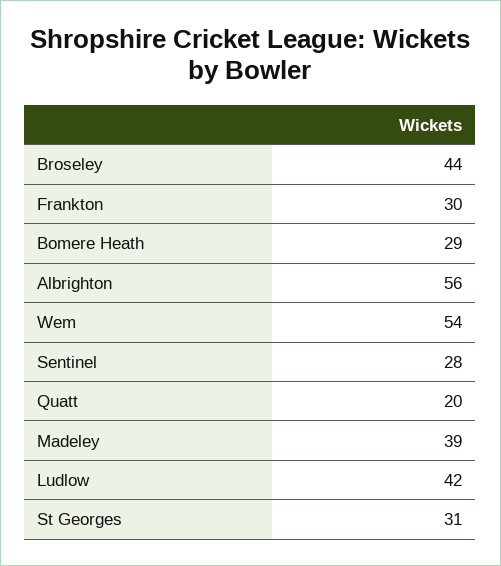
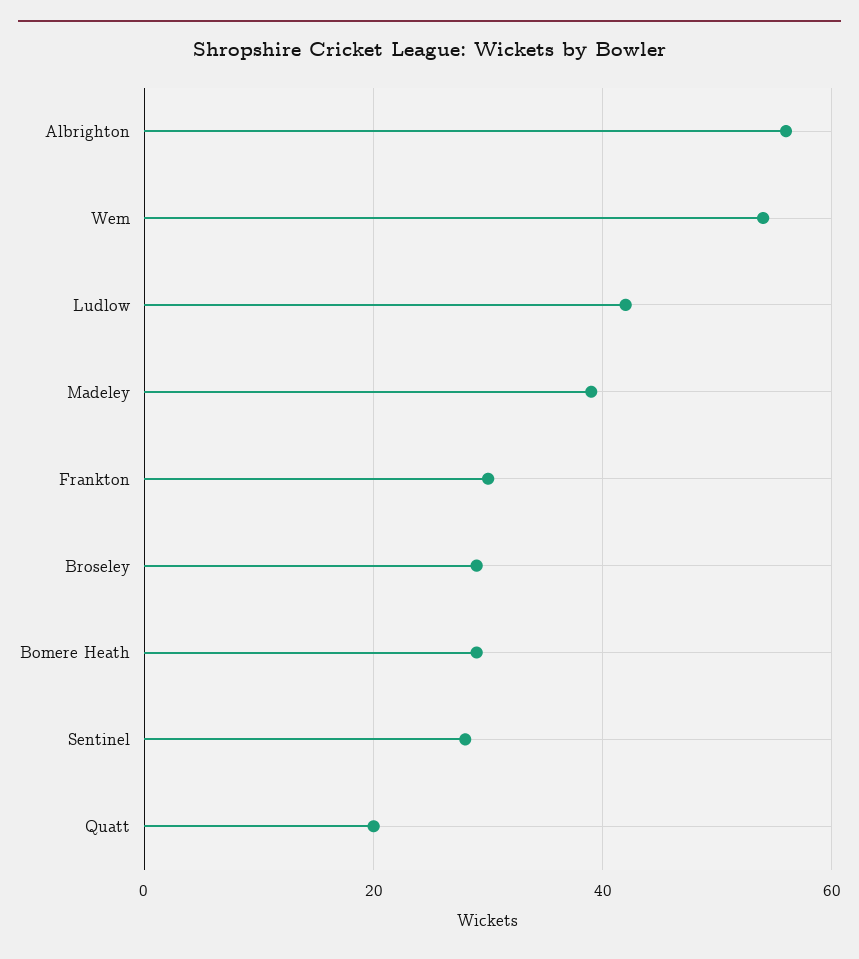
Broseley: 44 -> 30
St Georges: 31 -> none

